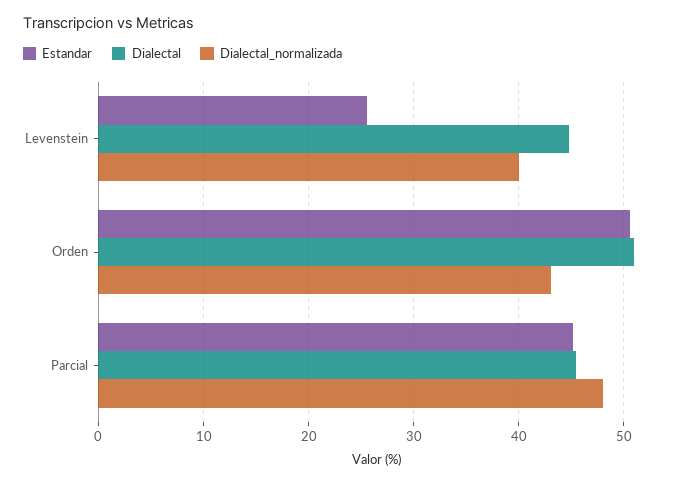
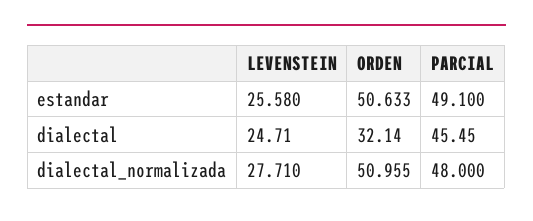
Dialectal, Levenstein: 45 -> 24.71
Dialectal_normalizada, Levenstein: 40 -> 27.71
Dialectal, Orden: 51 -> 32.14
Dialectal_normalizada, Orden: 43 -> 50.955
Estandar, Parcial: 45 -> 49.1

